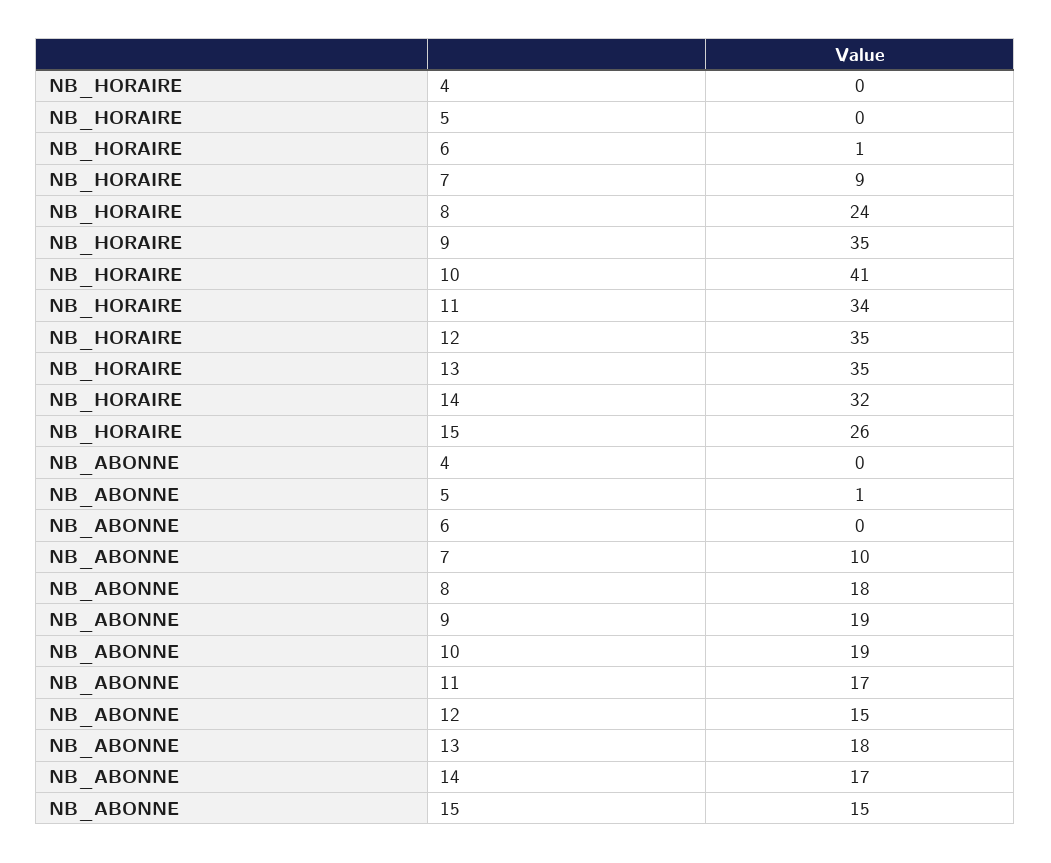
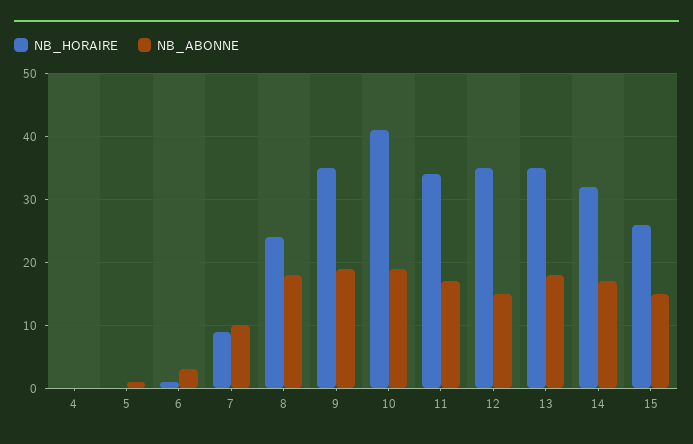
NB_ABONNE, 6: 0 -> 3

